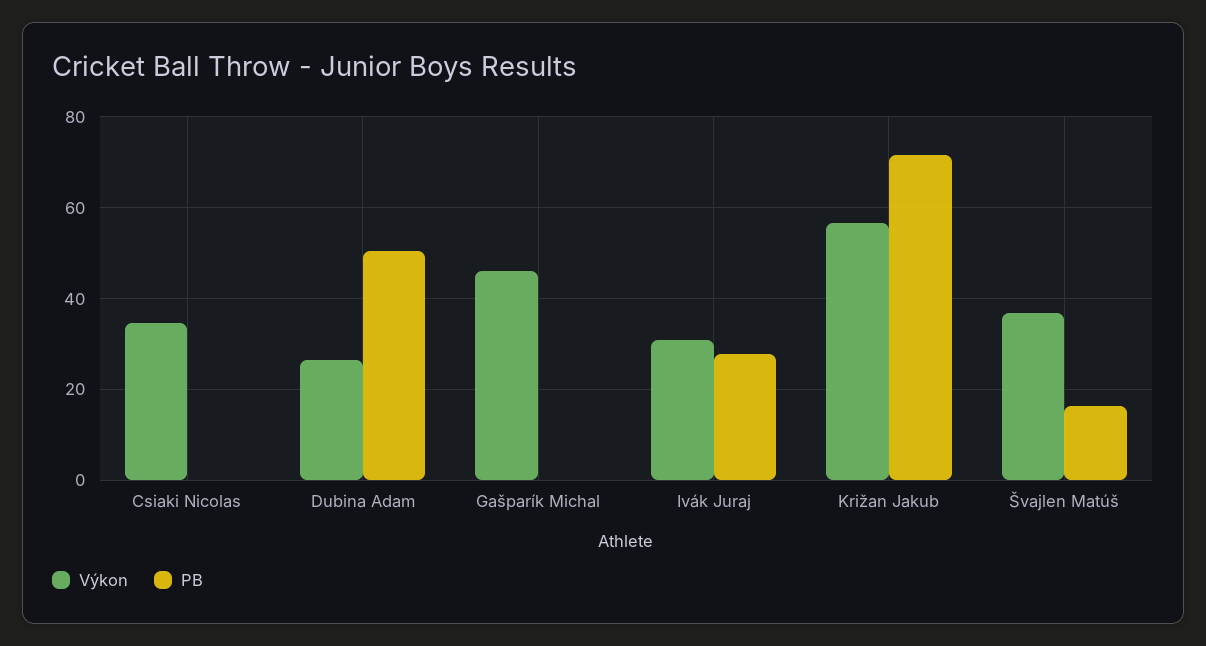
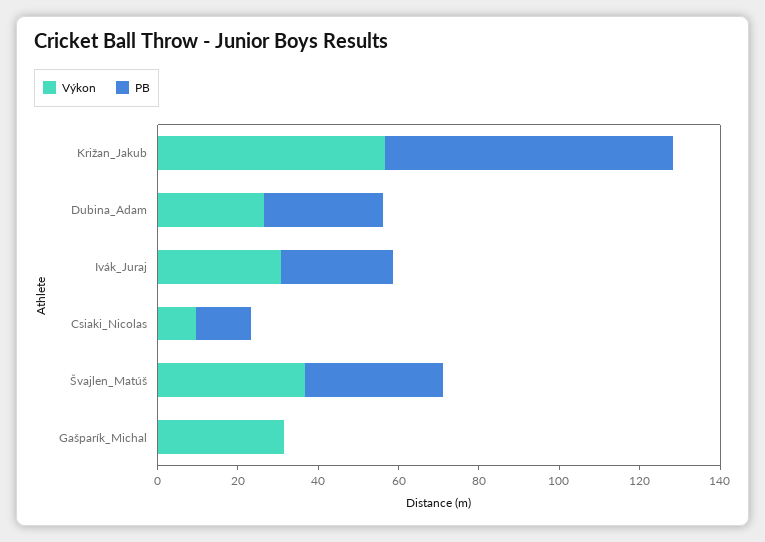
Výkon, Csiaki Nicolas: 34 -> 10
PB, Csiaki Nicolas: 0 -> 15
PB, Dubina Adam: 50 -> 30
Výkon, Gašparík Michal: 46 -> 30
PB, Švajlen Matúš: 16 -> 35

